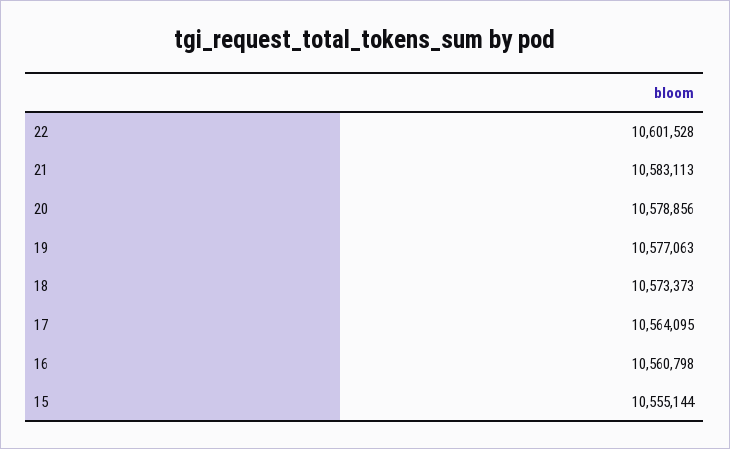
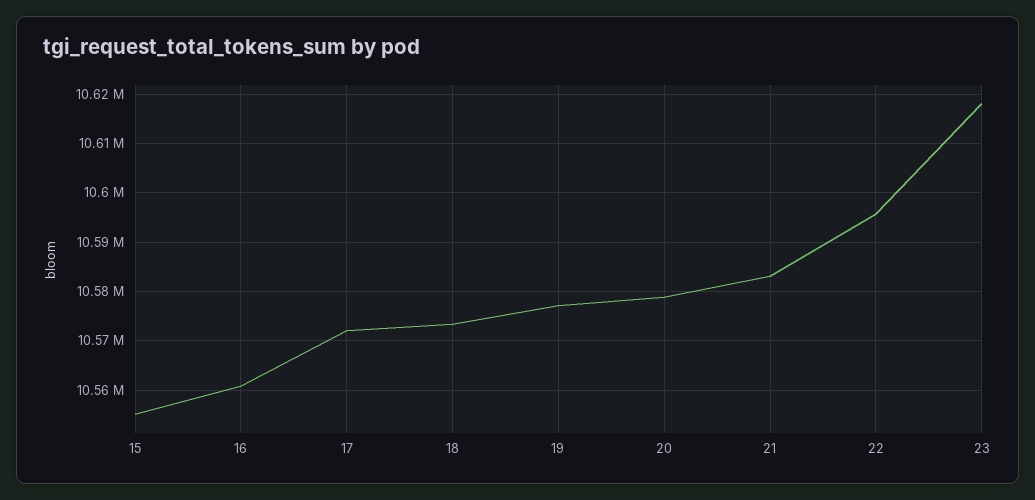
22: 10601528 -> 10596000
17: 10564095 -> 10572000
23: none -> 10618000

